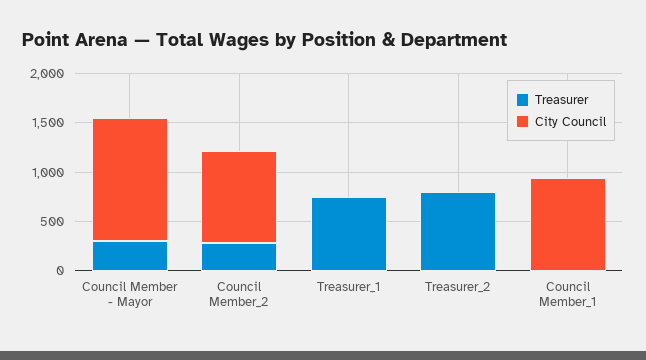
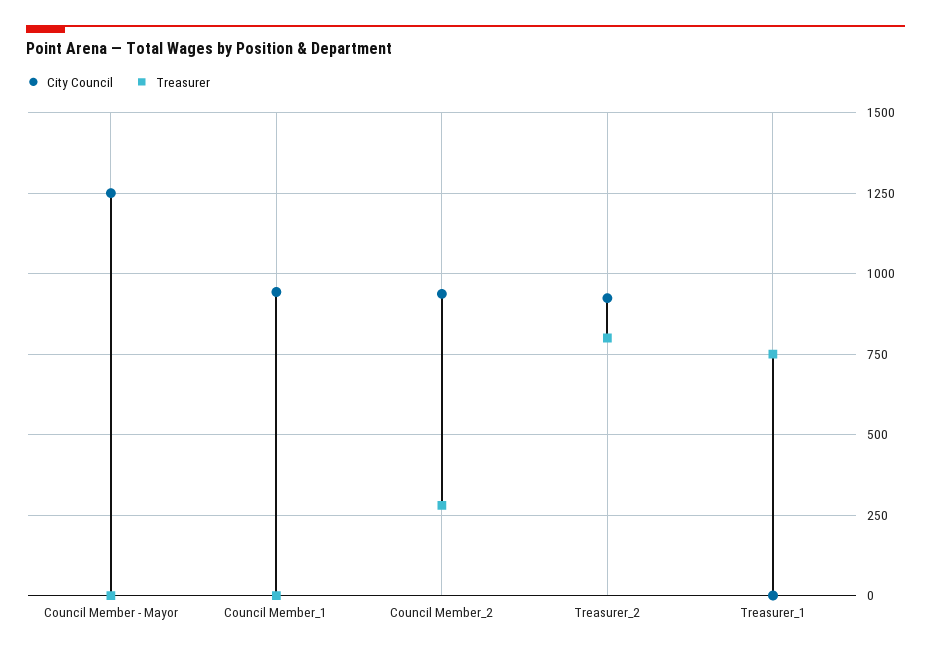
Treasurer, Council Member - Mayor: 300 -> 0
City Council, Treasurer_2: 0 -> 925

